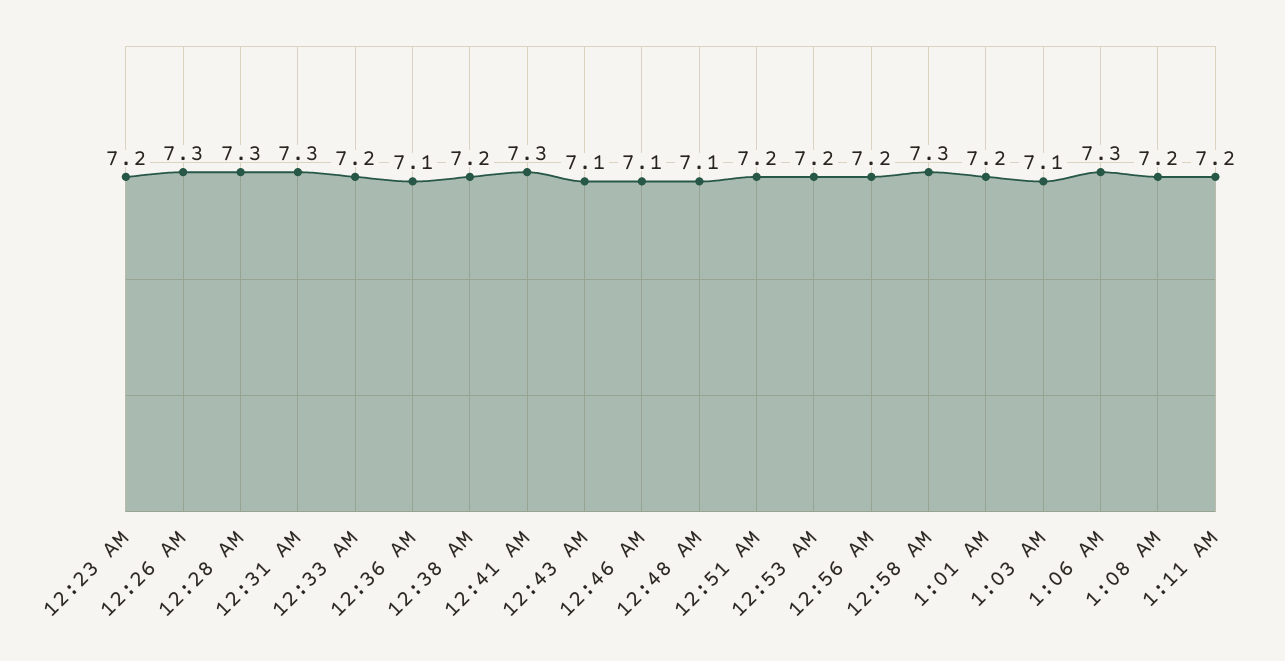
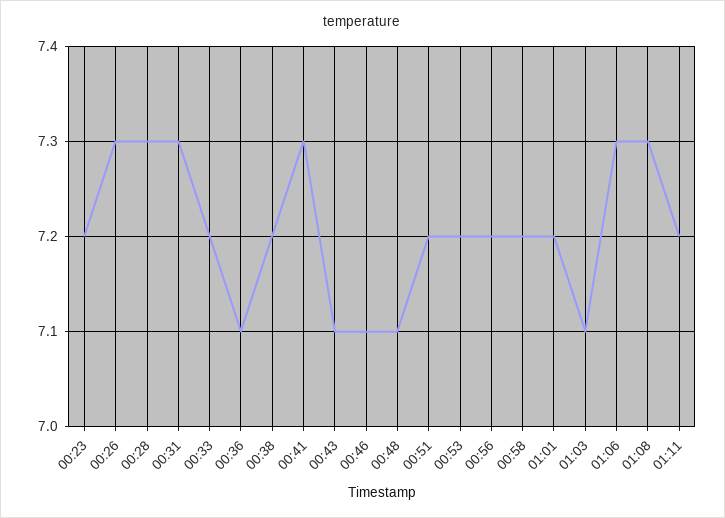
12:58 AM: 7.3 -> 7.2
1:08 AM: 7.2 -> 7.3

